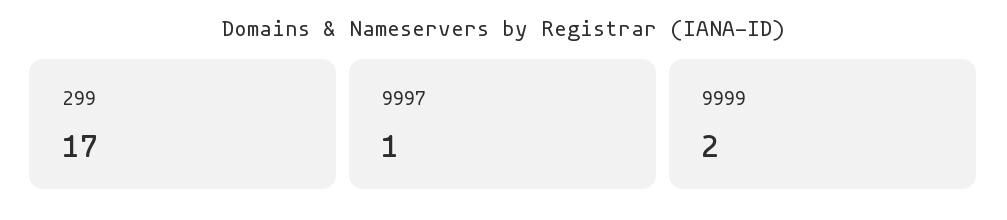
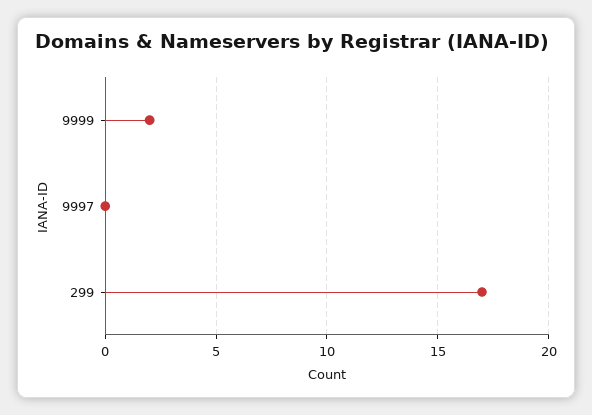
9997: 1 -> 0

